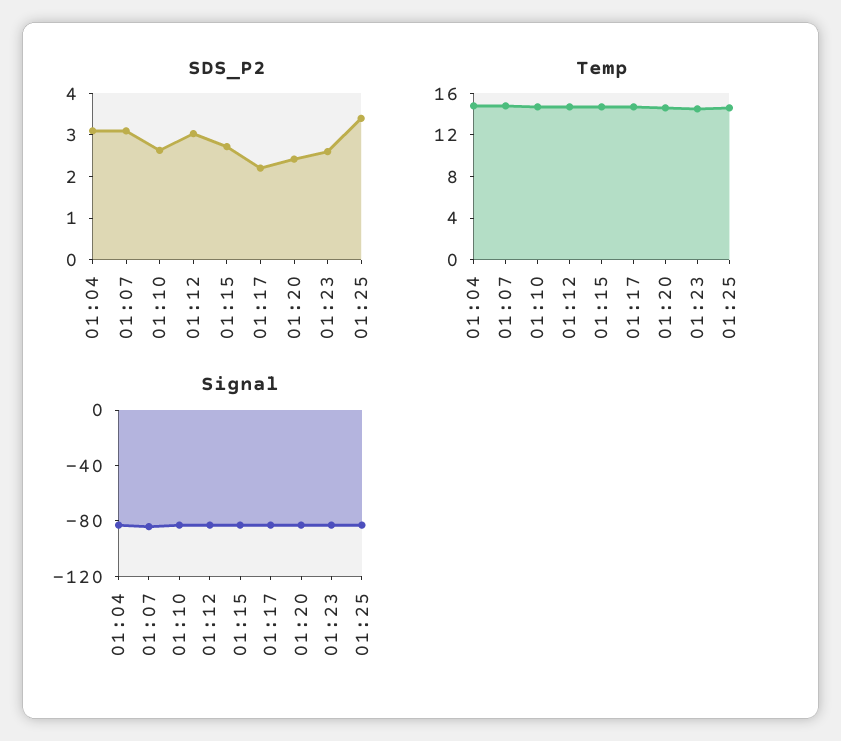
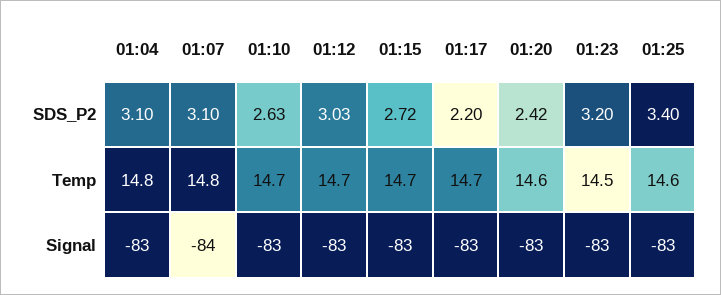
SDS_P2, 01:23: 2.6 -> 3.2

